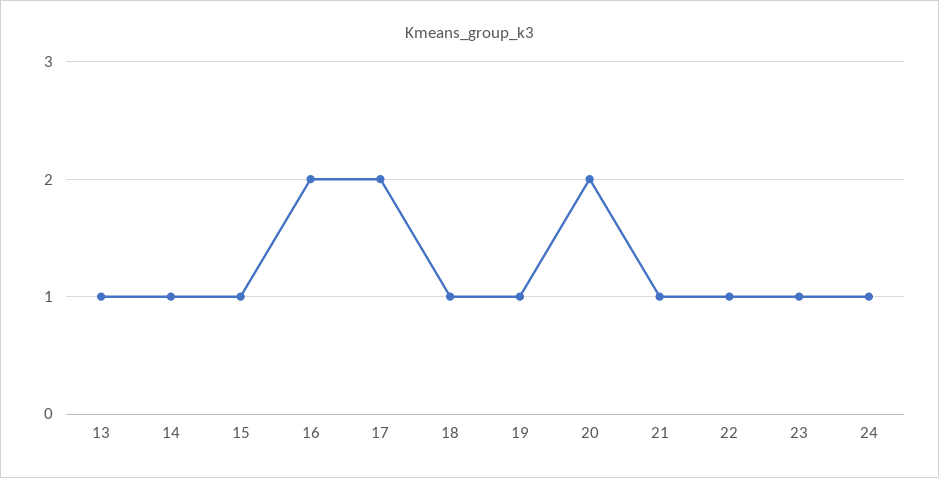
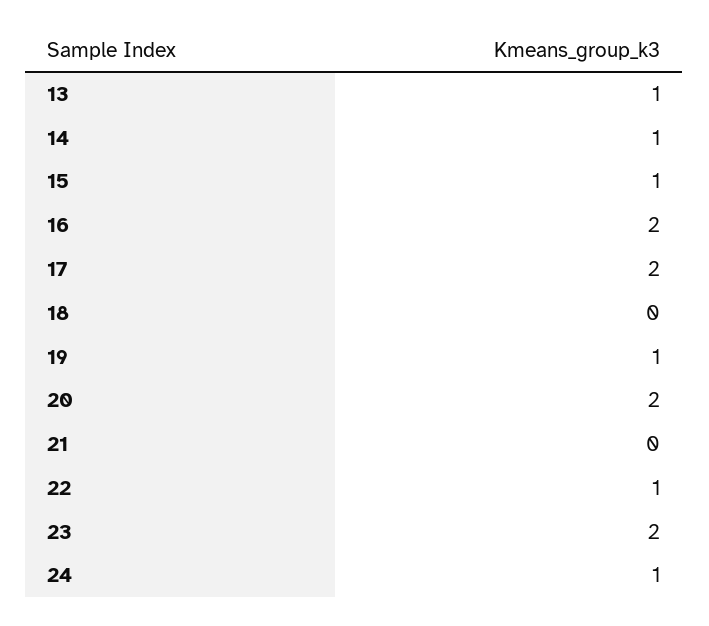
18: 1 -> 0
21: 1 -> 0
23: 1 -> 2

